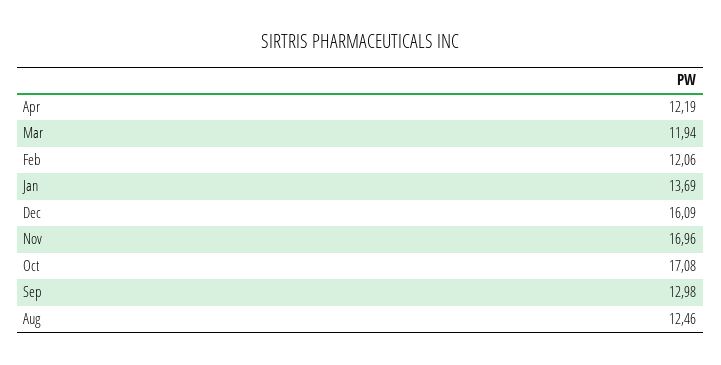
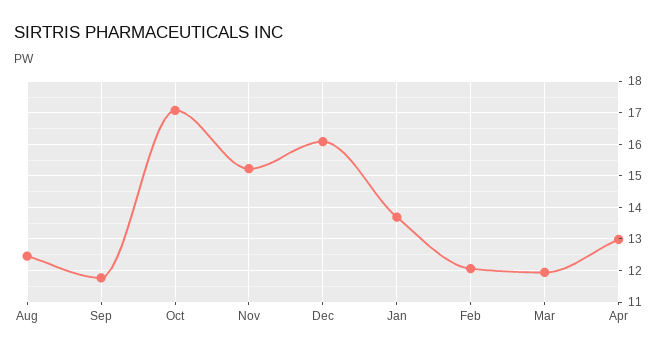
Apr: 12.19 -> 13
Nov: 16.96 -> 15.2
Sep: 12.98 -> 11.8

